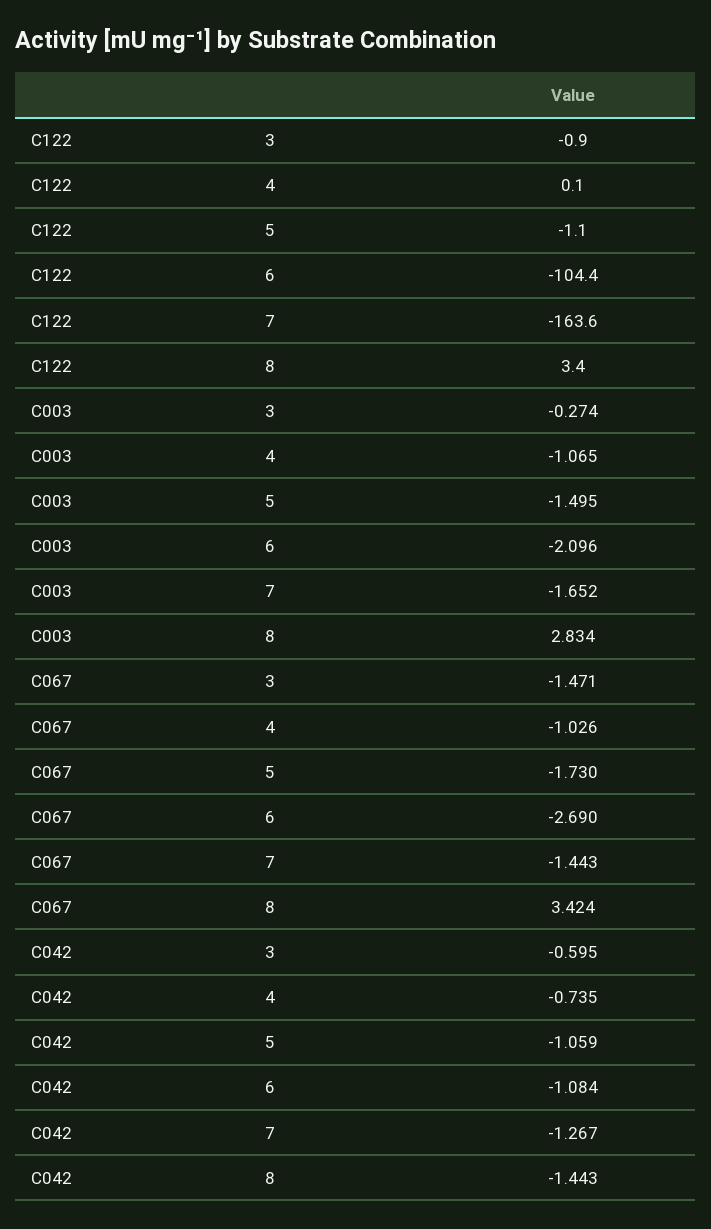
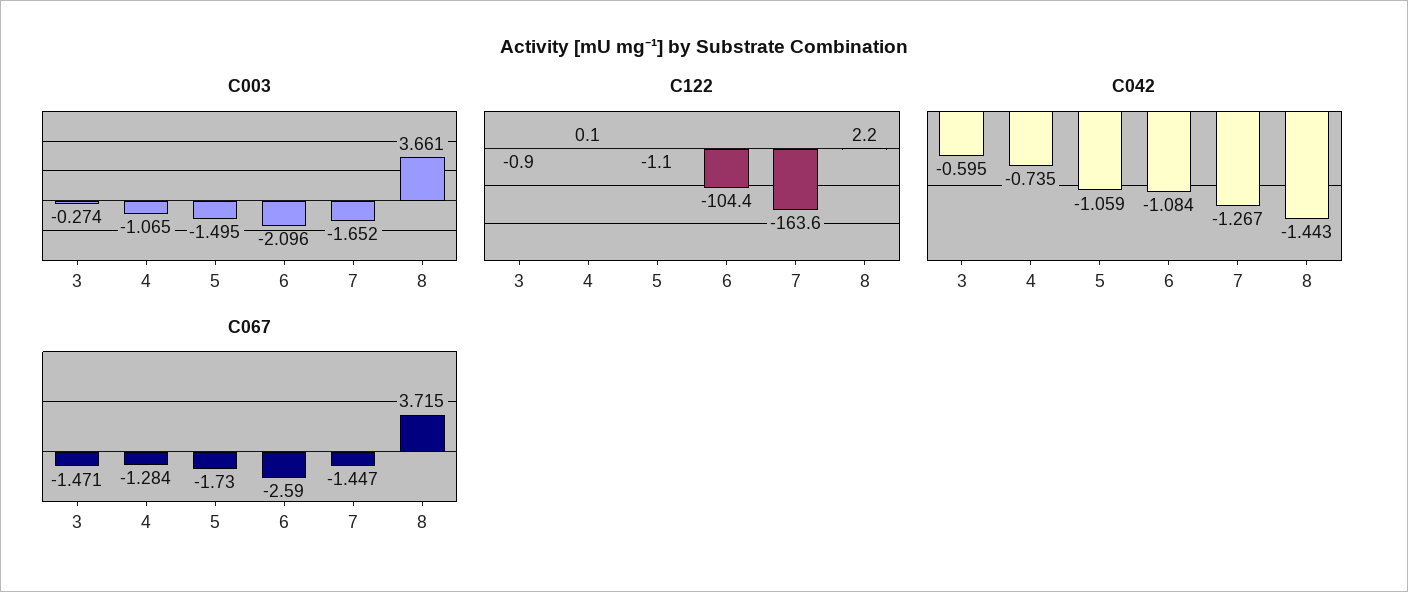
C122, 8: 3.4 -> 2.2
C003, 8: 2.834 -> 3.661
C067, 4: -1.026 -> -1.284
C067, 6: -2.69 -> -2.59
C067, 7: -1.443 -> -1.447
C067, 8: 3.424 -> 3.715

